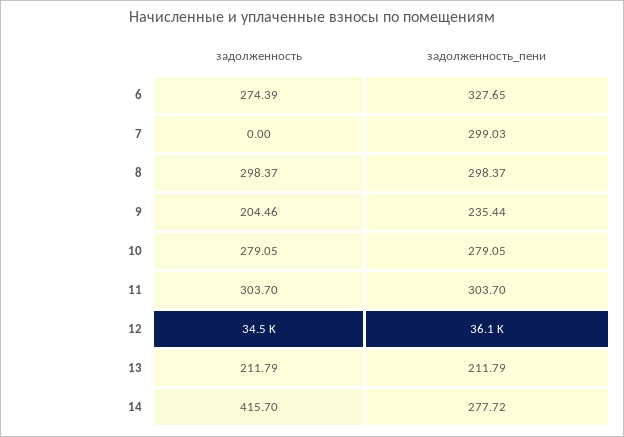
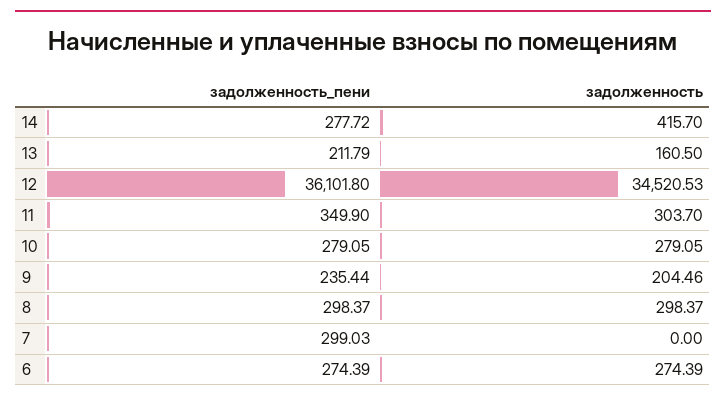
задолженность_пени, 6: 327.65 -> 274.39
задолженность_пени, 11: 303.7 -> 349.9
задолженность, 13: 211.79 -> 160.5

